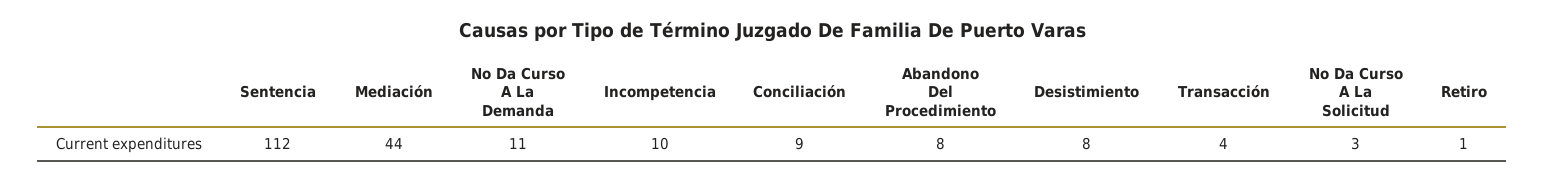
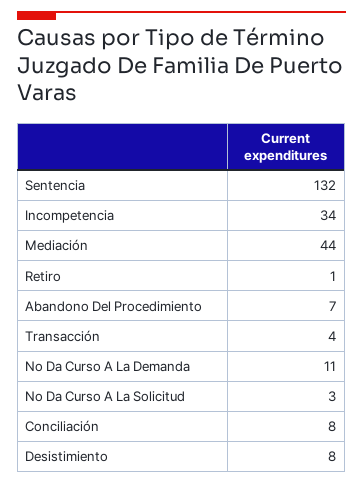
Sentencia: 112 -> 132
Incompetencia: 10 -> 34
Conciliación: 9 -> 8
Abandono Del Procedimiento: 8 -> 7

